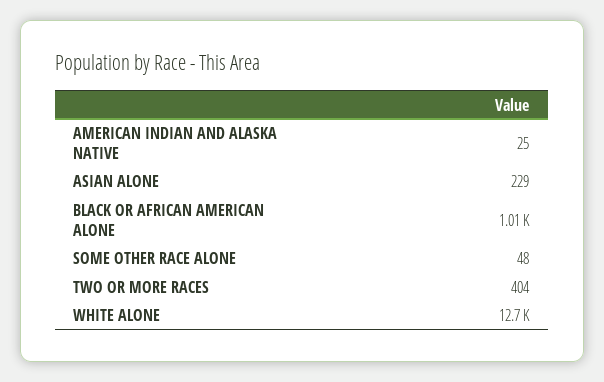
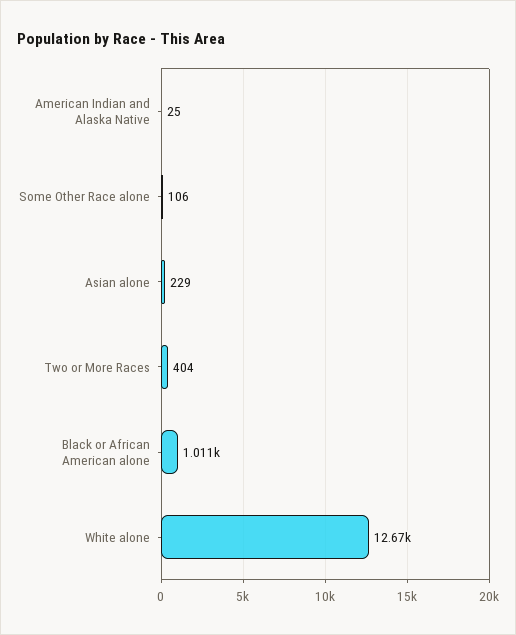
SOME OTHER RACE ALONE: 48 -> 106

